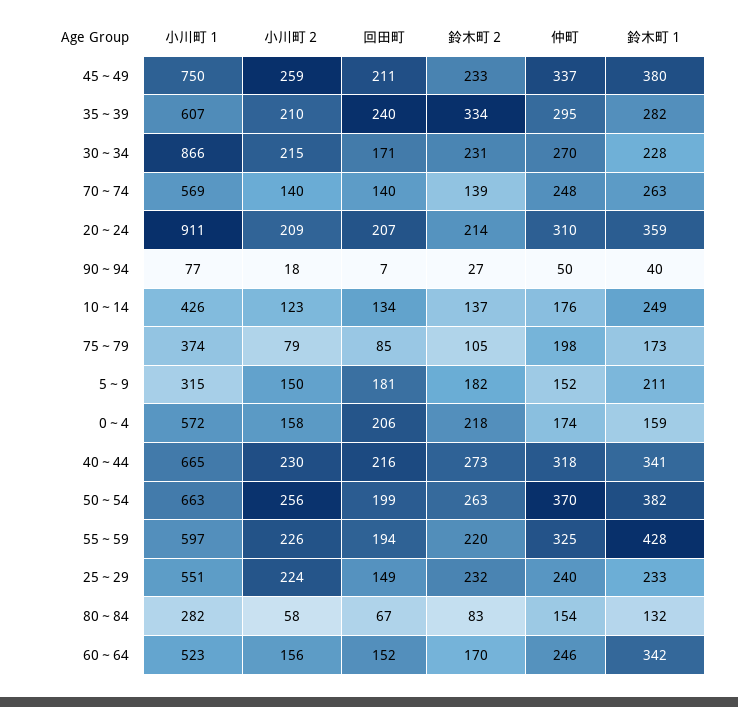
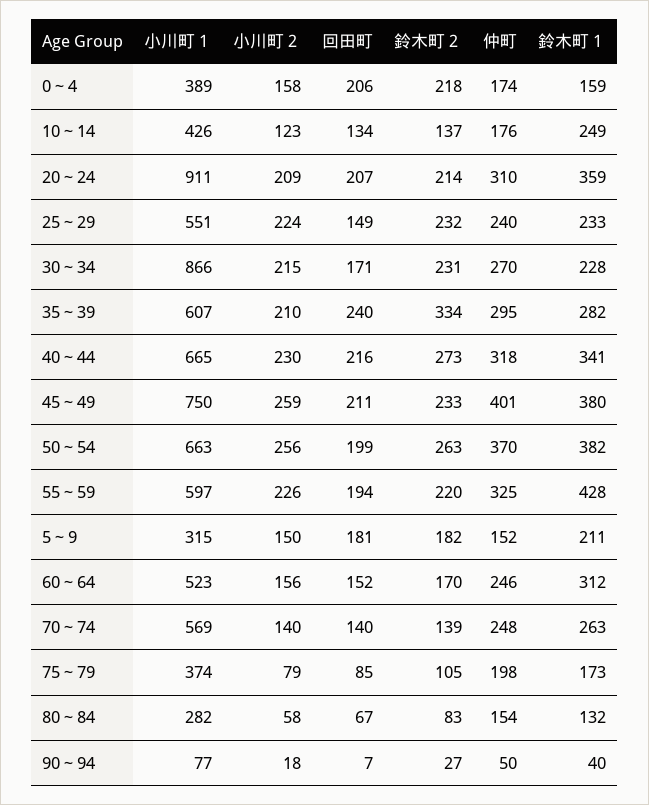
仲町, 45～49: 337 -> 401
小川町１, 0～4: 572 -> 389
鈴木町１, 60～64: 342 -> 312

